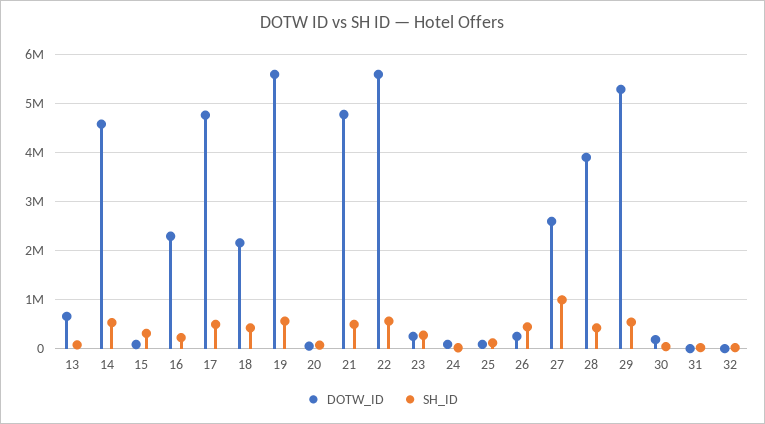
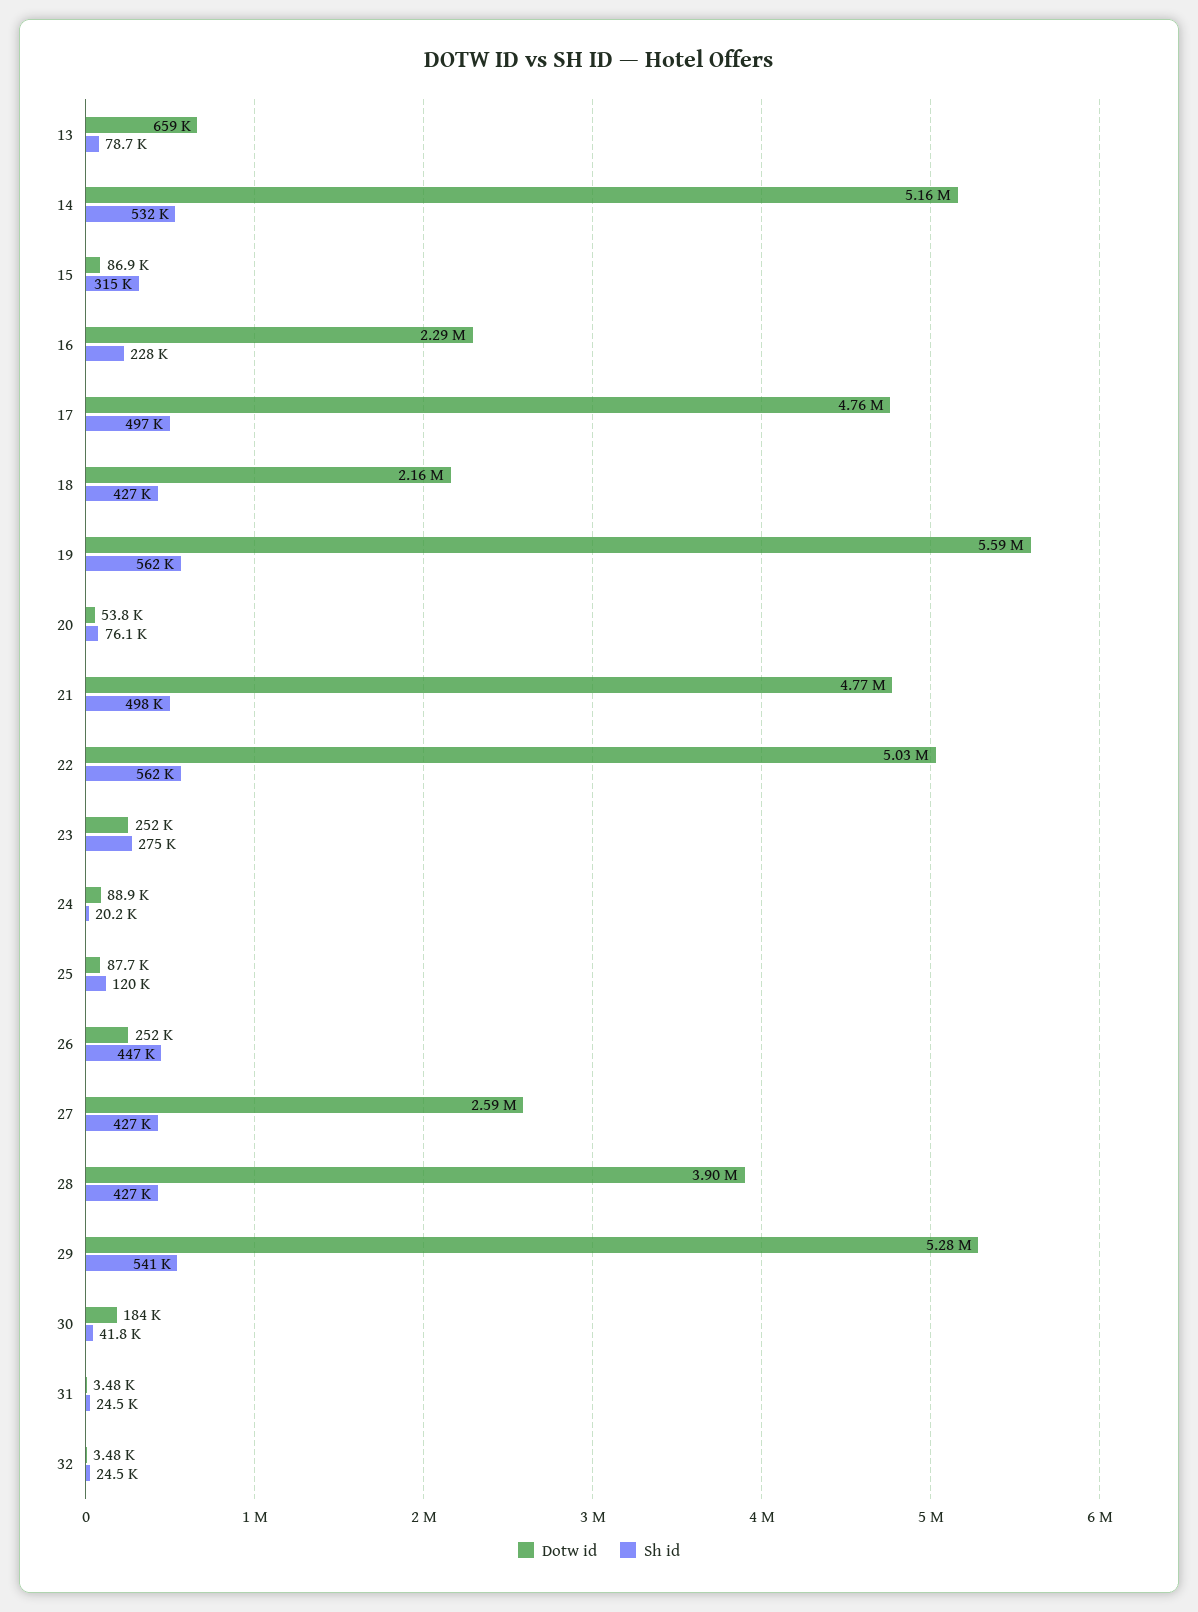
DOTW_ID, 14: 4600000 -> 5160000
DOTW_ID, 22: 5600000 -> 5030000
SH_ID, 27: 1000000 -> 427000

